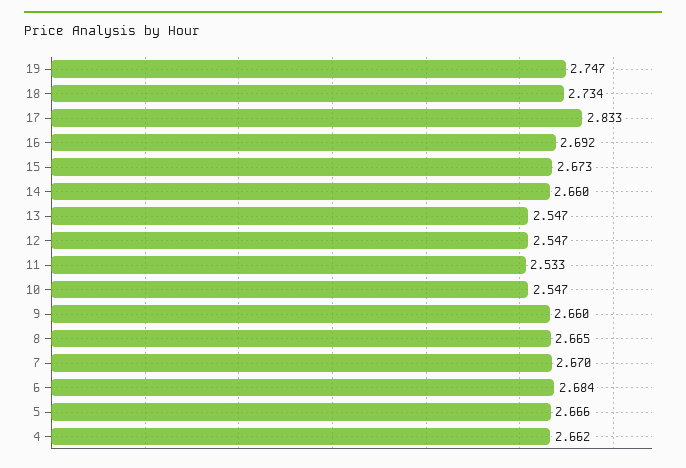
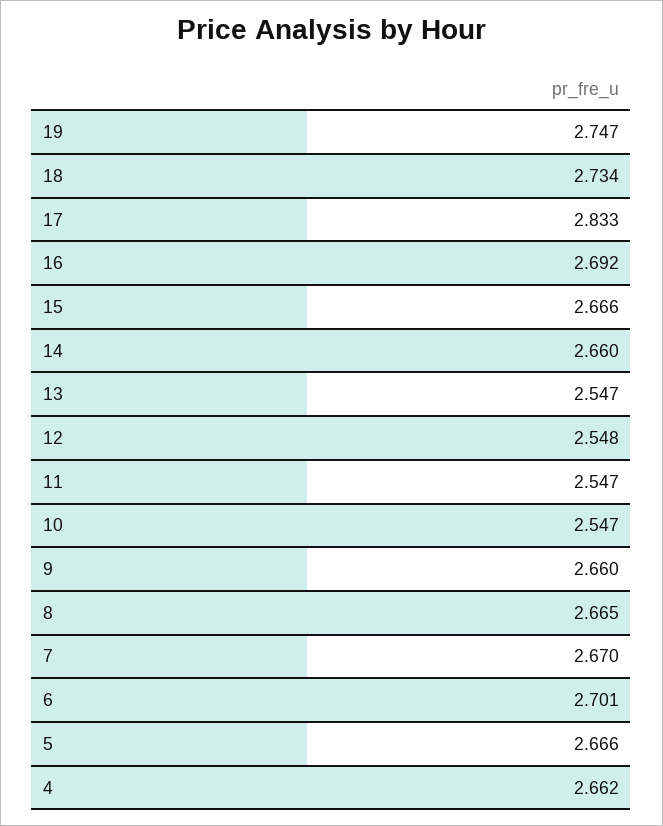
15: 2.673 -> 2.666
12: 2.547 -> 2.548
11: 2.533 -> 2.547
6: 2.684 -> 2.701

